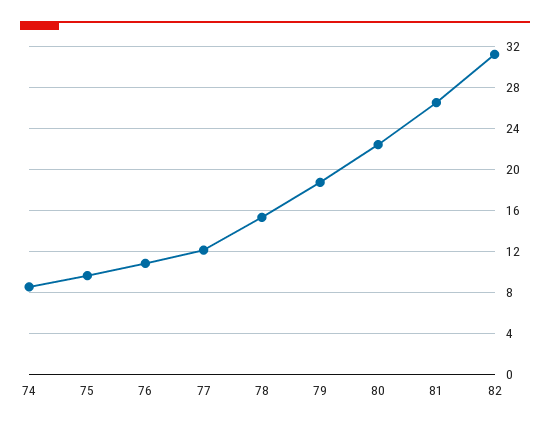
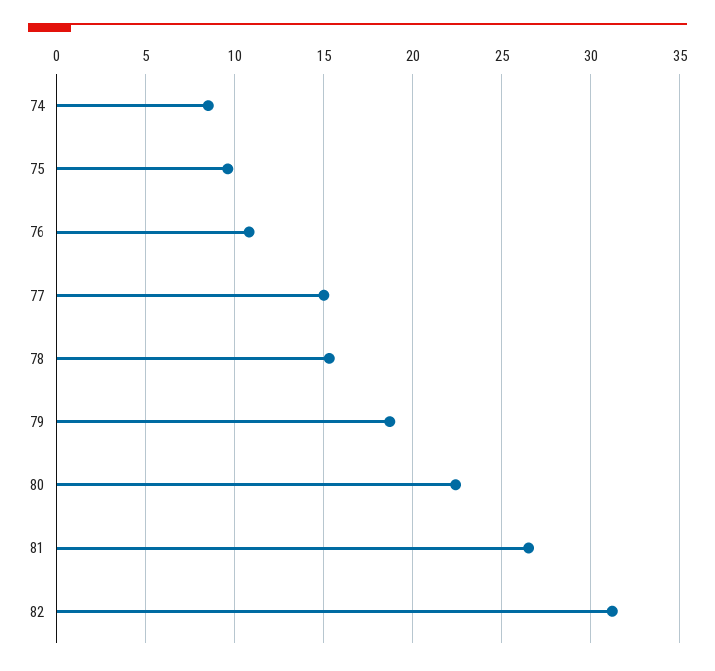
77: 12 -> 15

